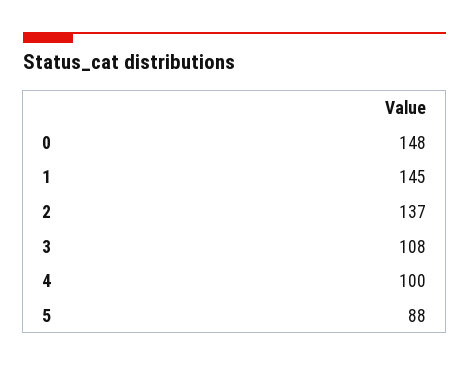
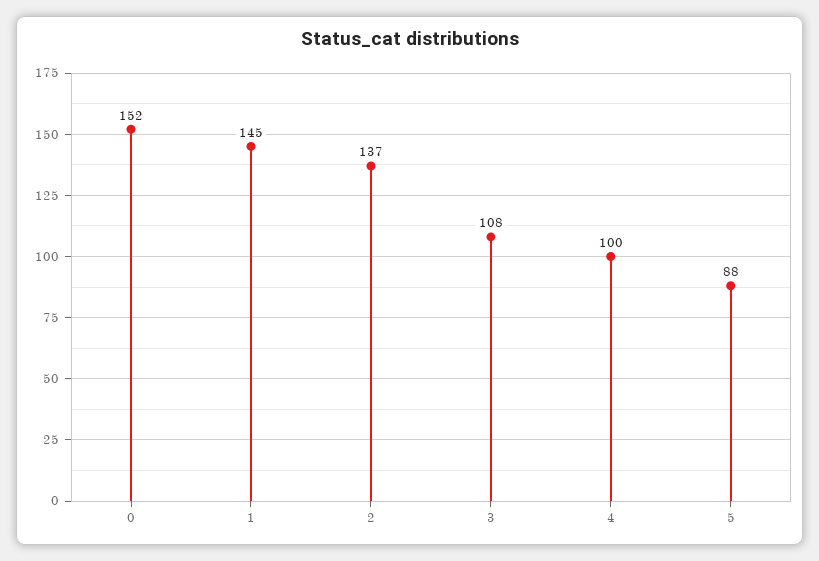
0: 148 -> 152

